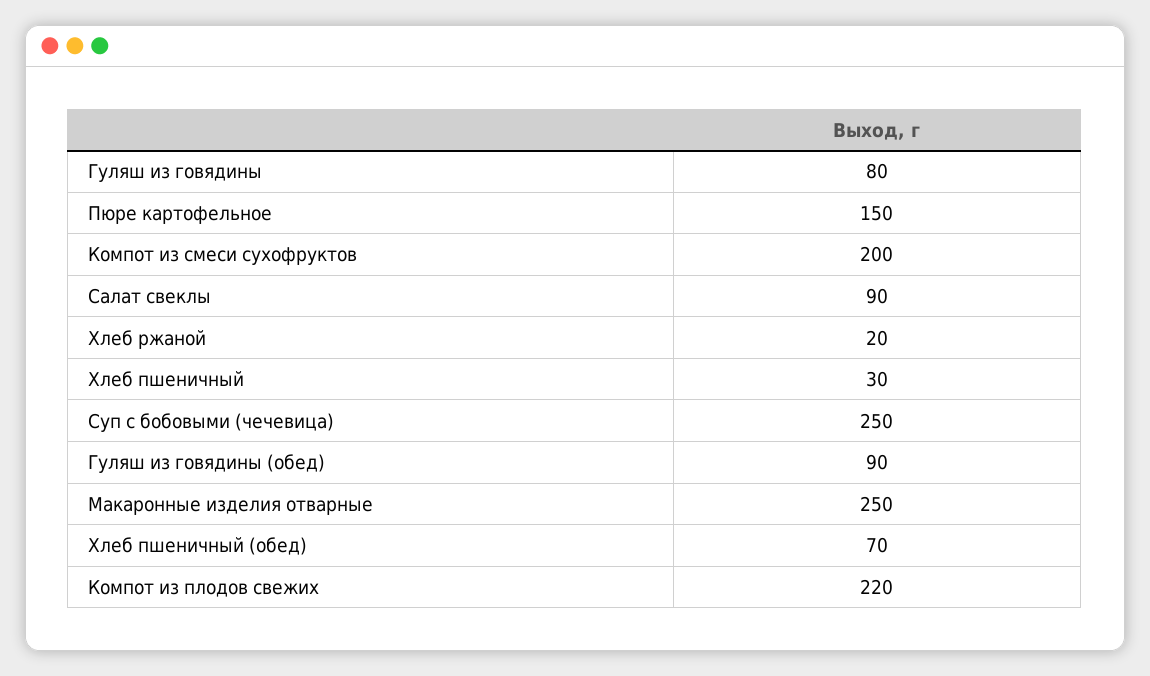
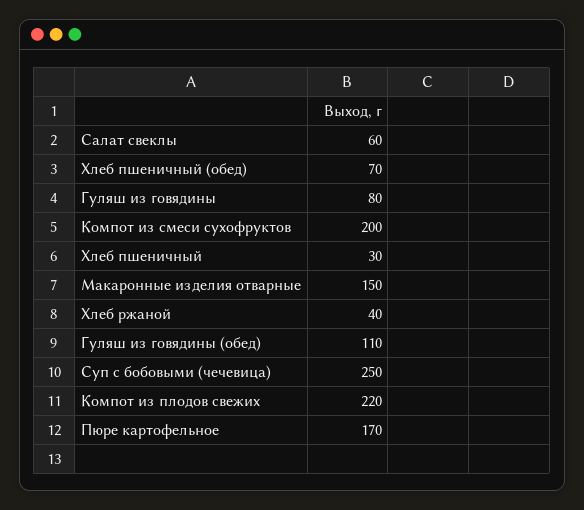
Пюре картофельное: 150 -> 170
Салат свеклы: 90 -> 60
Хлеб ржаной: 20 -> 40
Гуляш из говядины (обед): 90 -> 110
Макаронные изделия отварные: 250 -> 150

